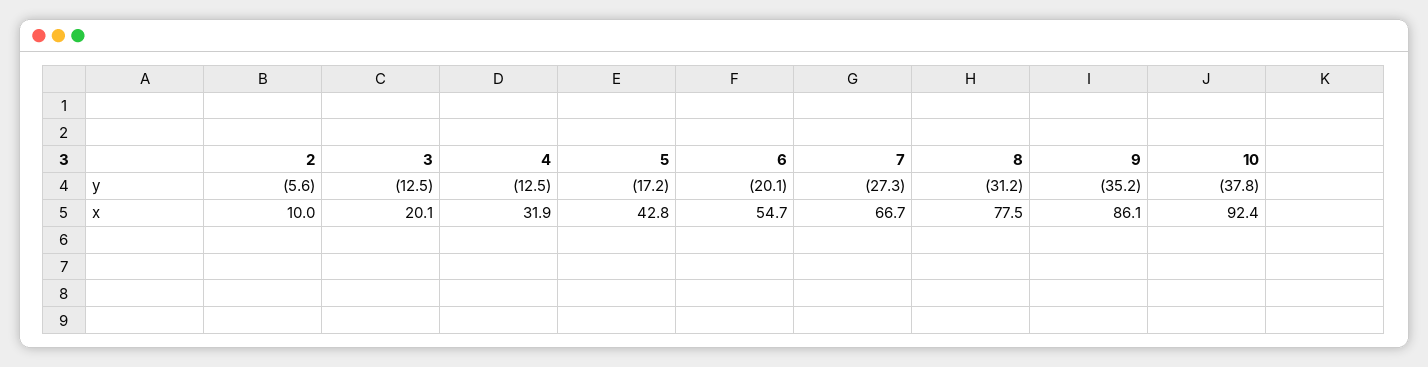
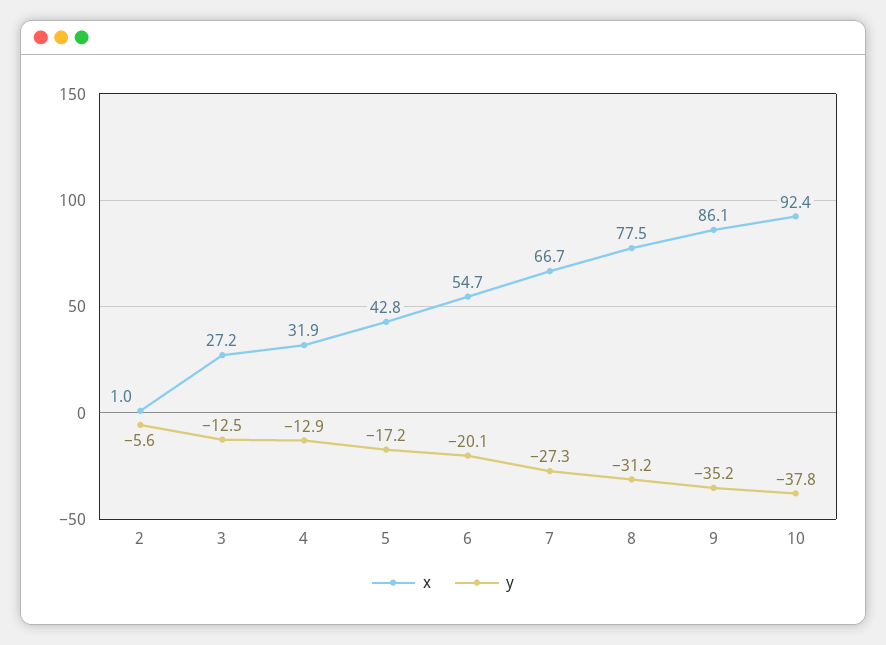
y, 4: -12.5 -> -12.9
x, 2: 10 -> 1
x, 3: 20.1 -> 27.2

